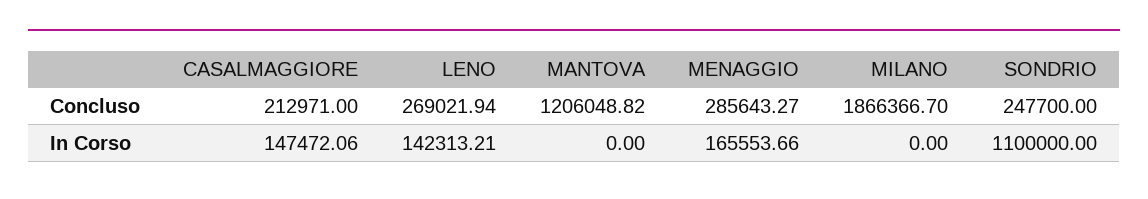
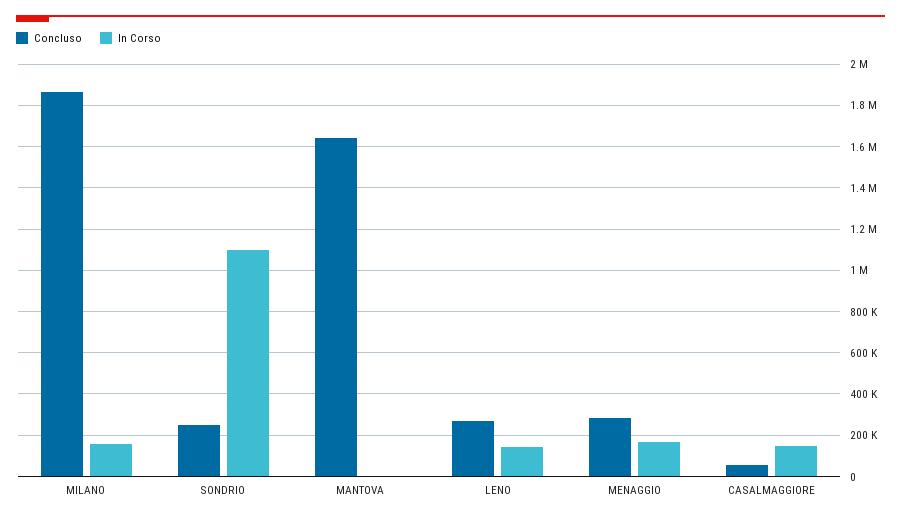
Concluso, CASALMAGGIORE: 212971 -> 50000
Concluso, MANTOVA: 1206048.82 -> 1650000
In Corso, MILANO: 0 -> 150000

